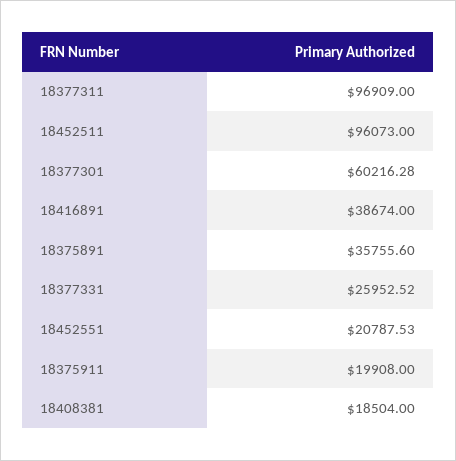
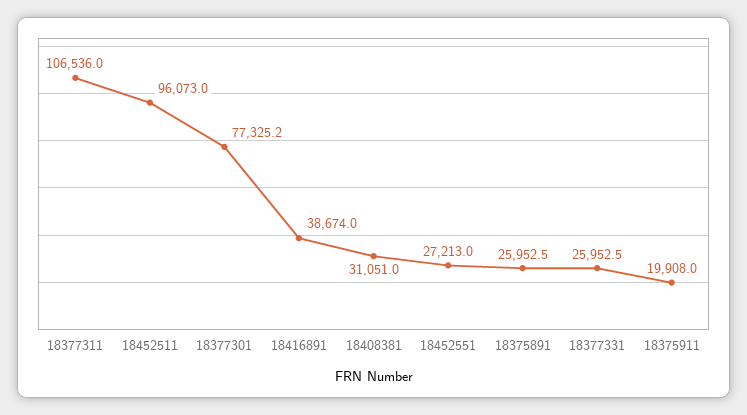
18377311: 96909 -> 106536
18377301: 60216.28 -> 77325.2
18375891: 35755.6 -> 25952.5
18452551: 20787.53 -> 27213
18408381: 18504 -> 31051

